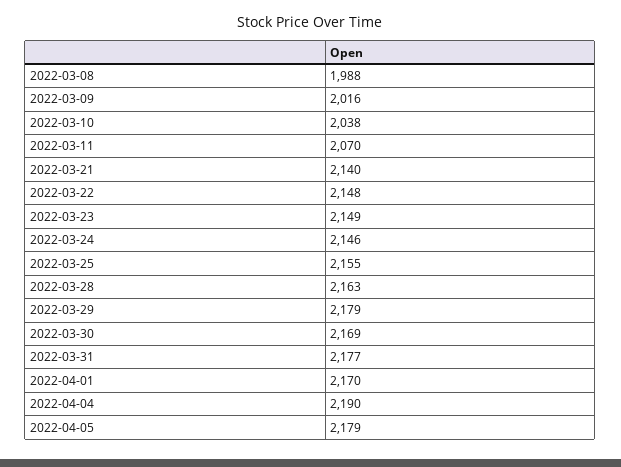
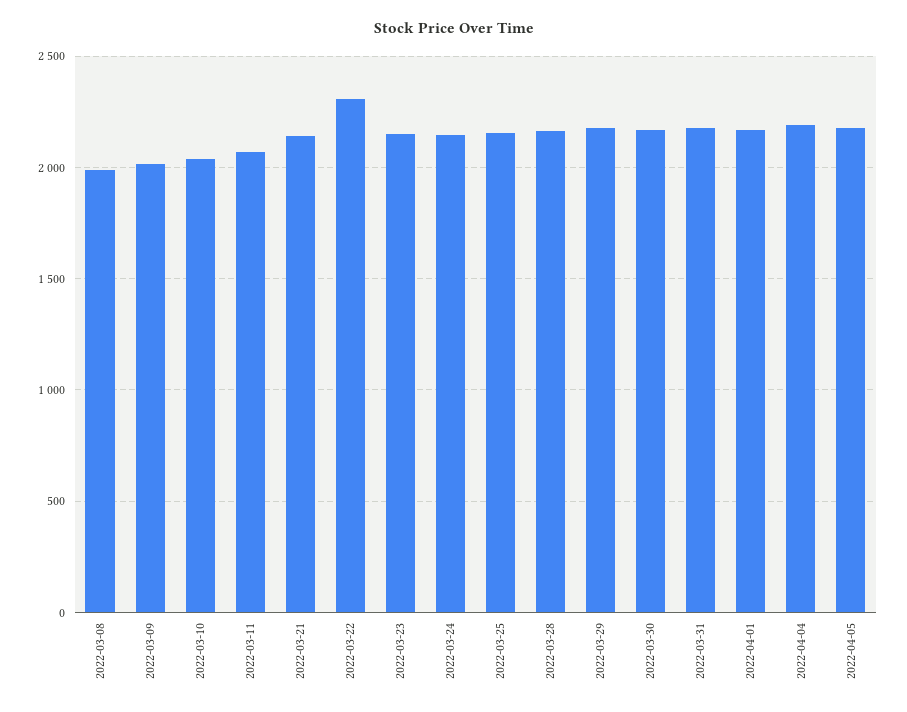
2022-03-22: 2148 -> 2300

